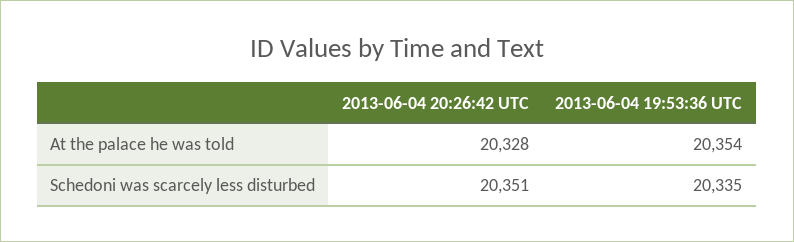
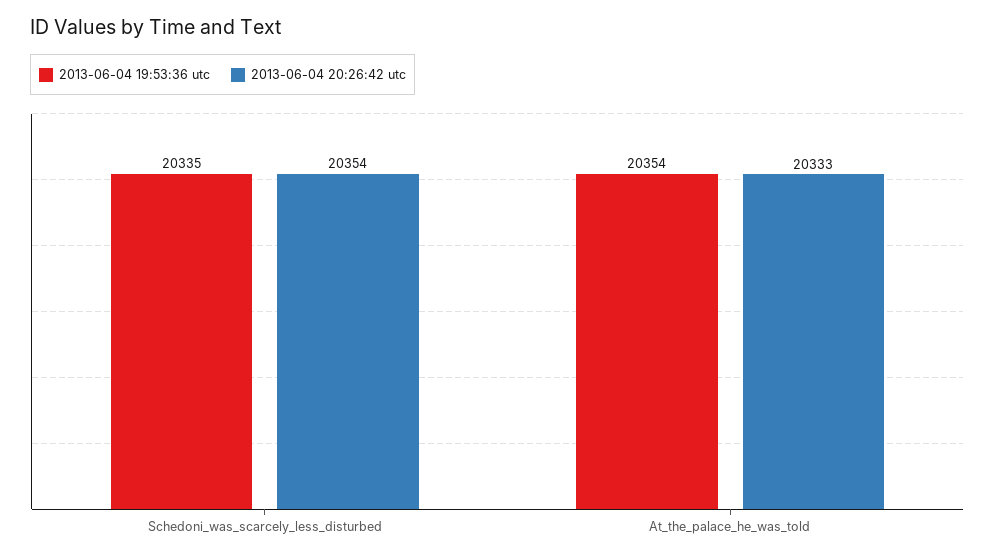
2013-06-04 20:26:42 UTC, At the palace he was told: 20328 -> 20333
2013-06-04 20:26:42 UTC, Schedoni was scarcely less disturbed: 20351 -> 20354

